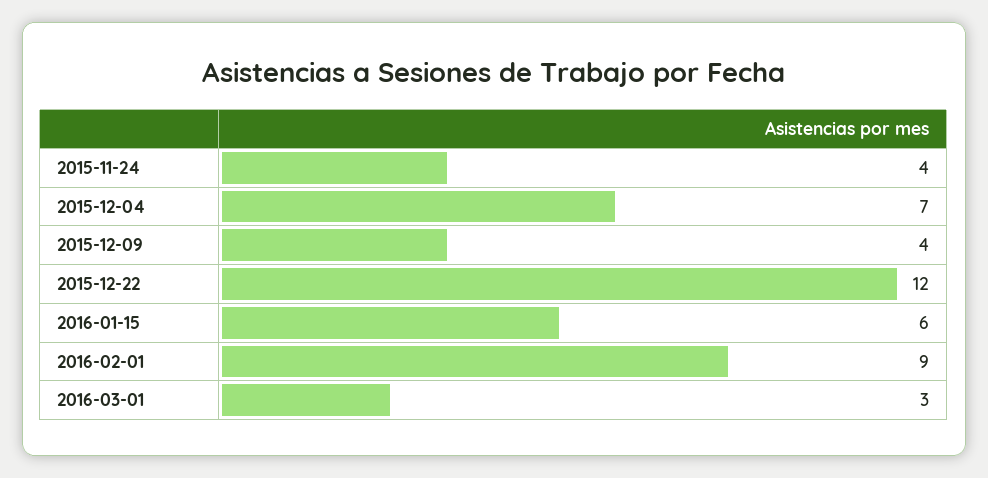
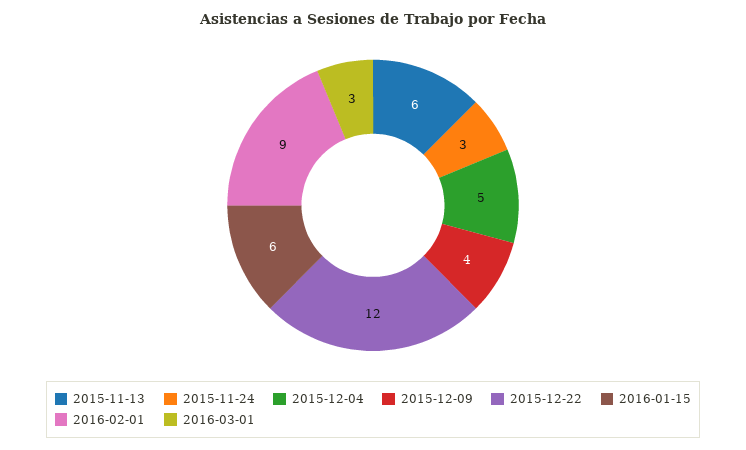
2015-11-24: 4 -> 3
2015-12-04: 7 -> 5
2015-11-13: none -> 6

